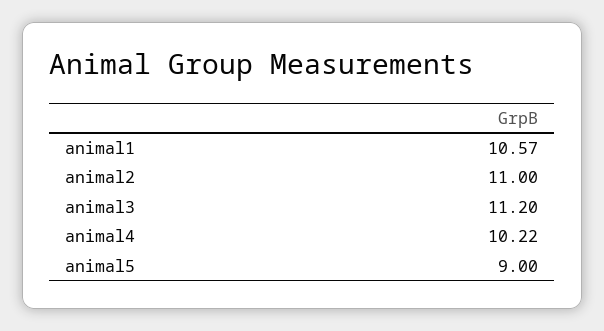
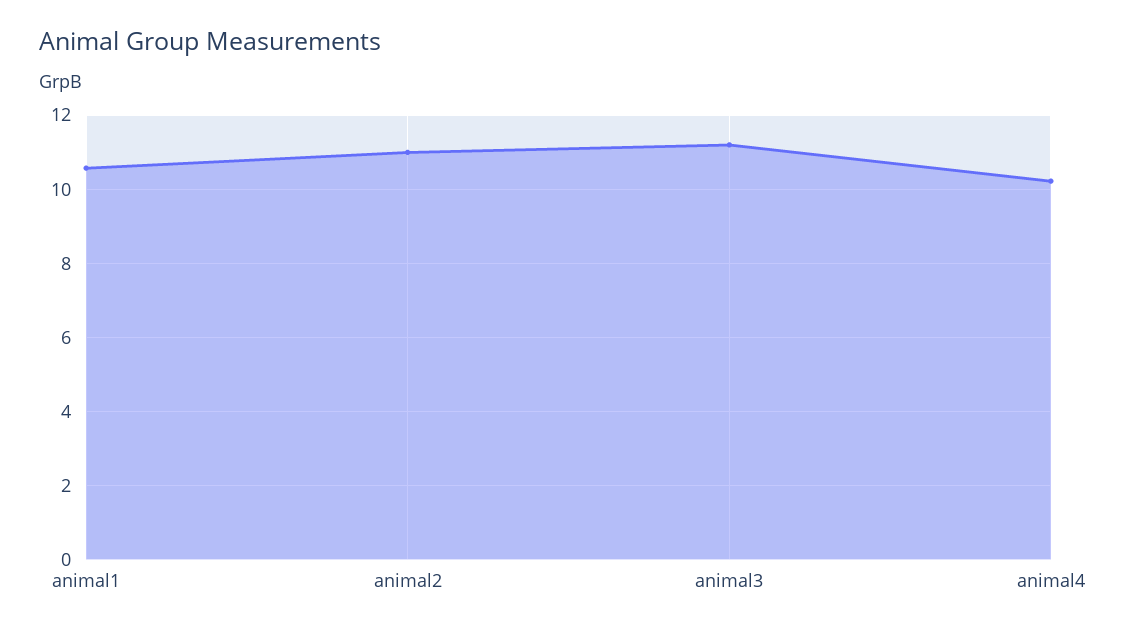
animal5: 9 -> none

